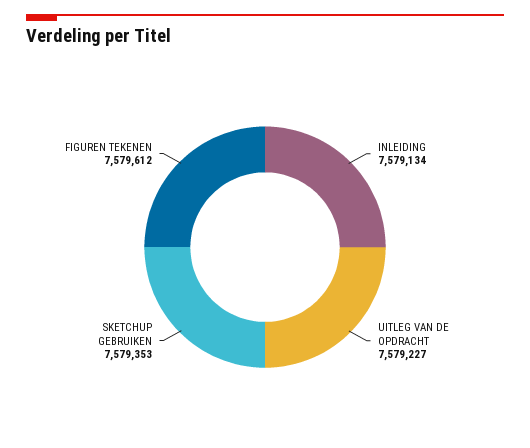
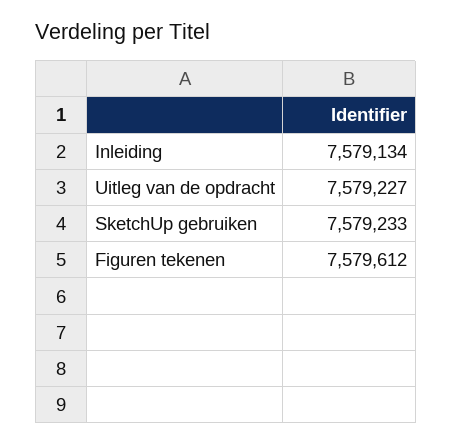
SKETCHUP GEBRUIKEN: 7579353 -> 7579233

